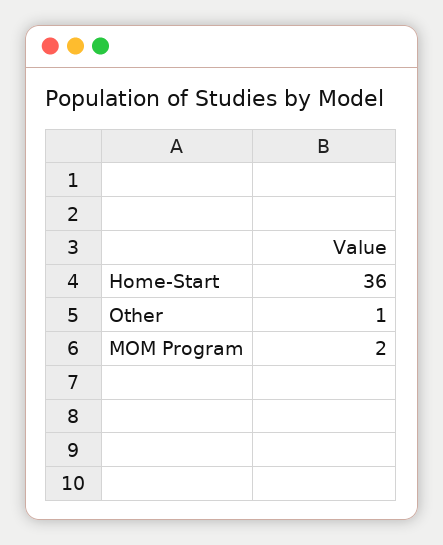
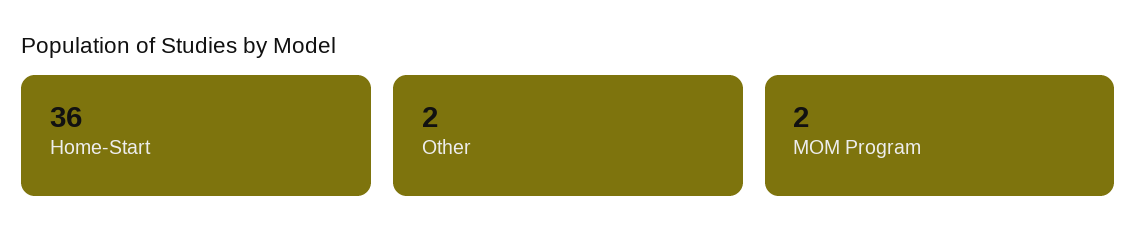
Other: 1 -> 2

